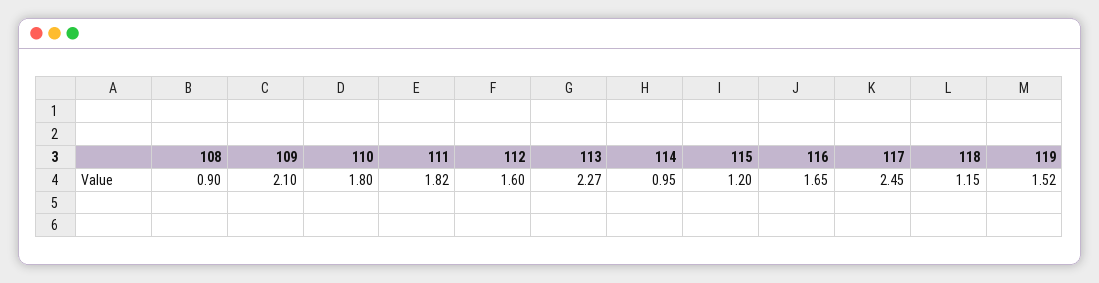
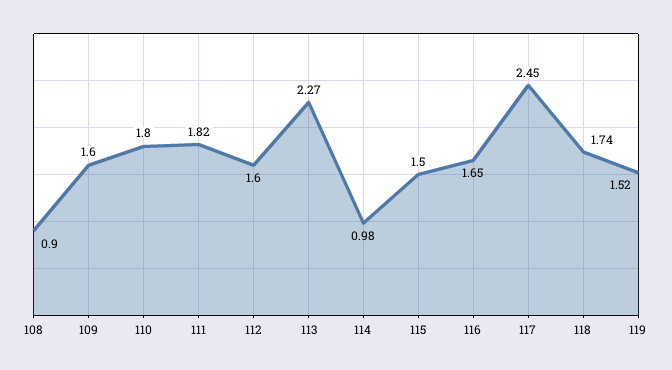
109: 2.1 -> 1.6
114: 0.95 -> 0.98
115: 1.2 -> 1.5
118: 1.15 -> 1.74

